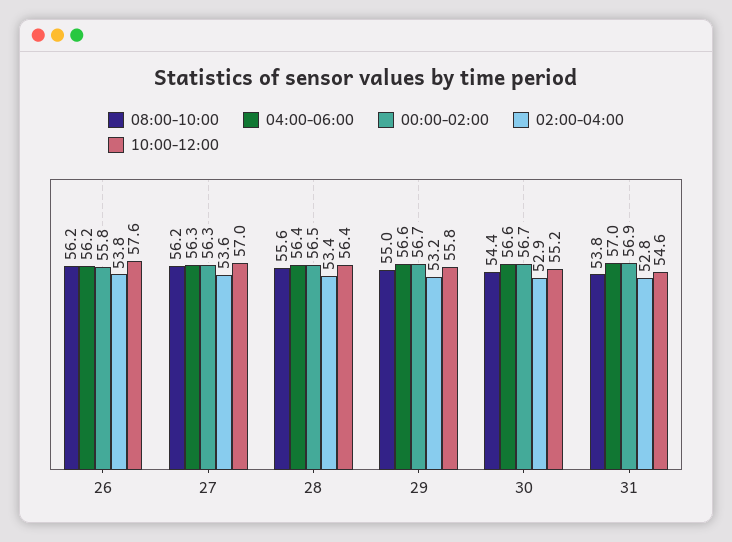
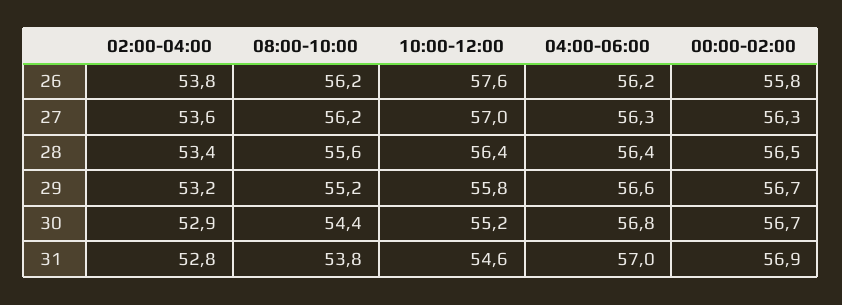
08:00-10:00, 29: 55 -> 55.2
04:00-06:00, 30: 56.6 -> 56.8

